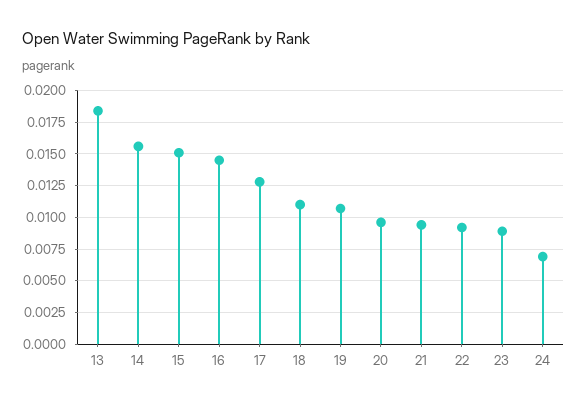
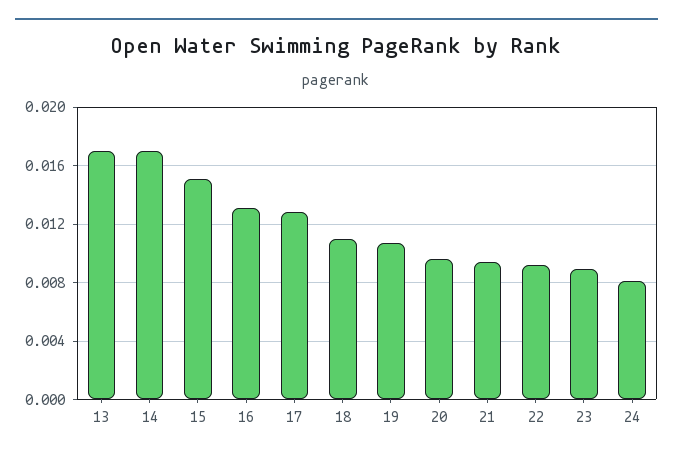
13: 0.0185 -> 0.017
14: 0.0155 -> 0.017
16: 0.0145 -> 0.013
24: 0.007 -> 0.008

